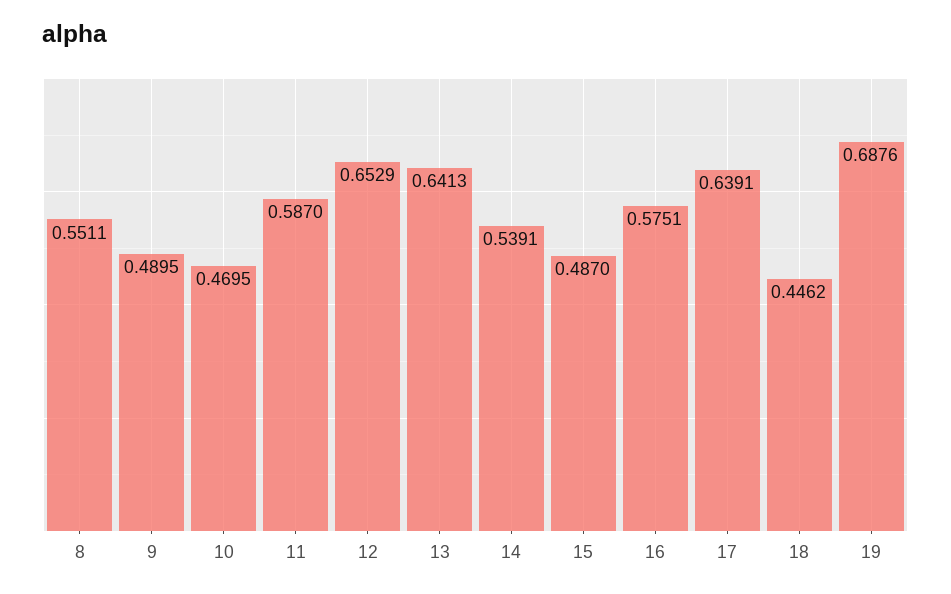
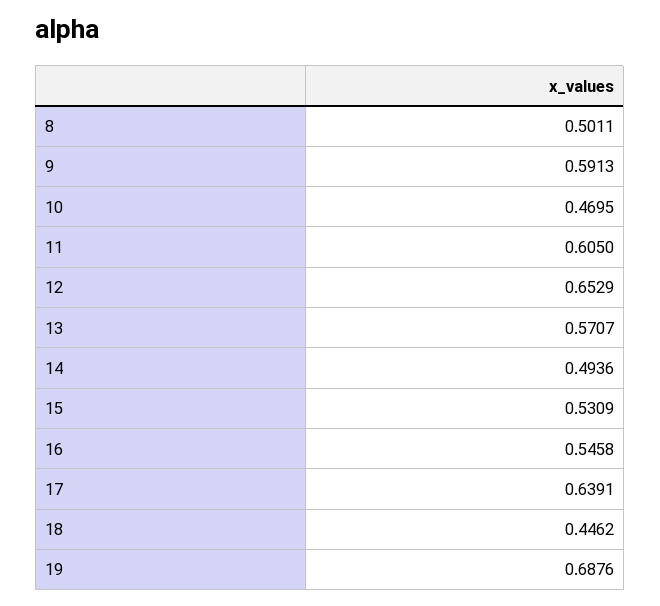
8: 0.5511 -> 0.5011
9: 0.4895 -> 0.5913
11: 0.587 -> 0.605
13: 0.6413 -> 0.5707
14: 0.5391 -> 0.4936
15: 0.487 -> 0.5309
16: 0.5751 -> 0.5458

